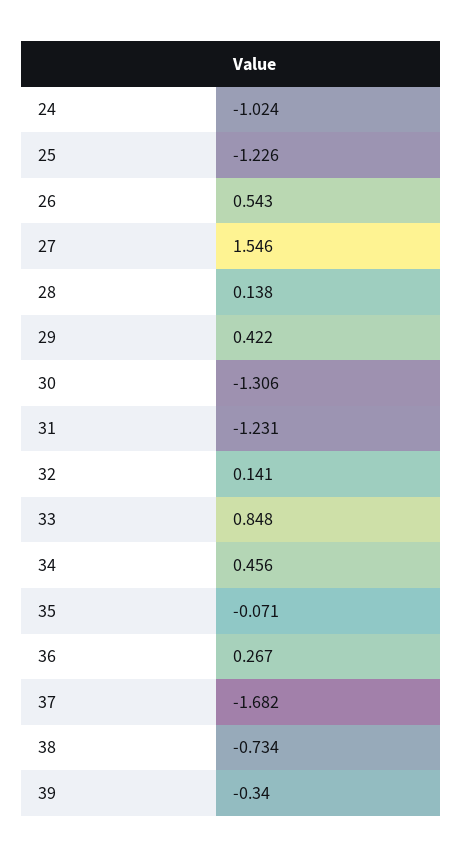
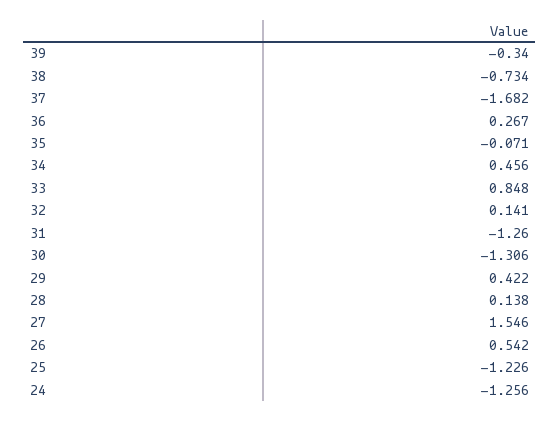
24: -1.024 -> -1.256
26: 0.543 -> 0.542
31: -1.231 -> -1.26

